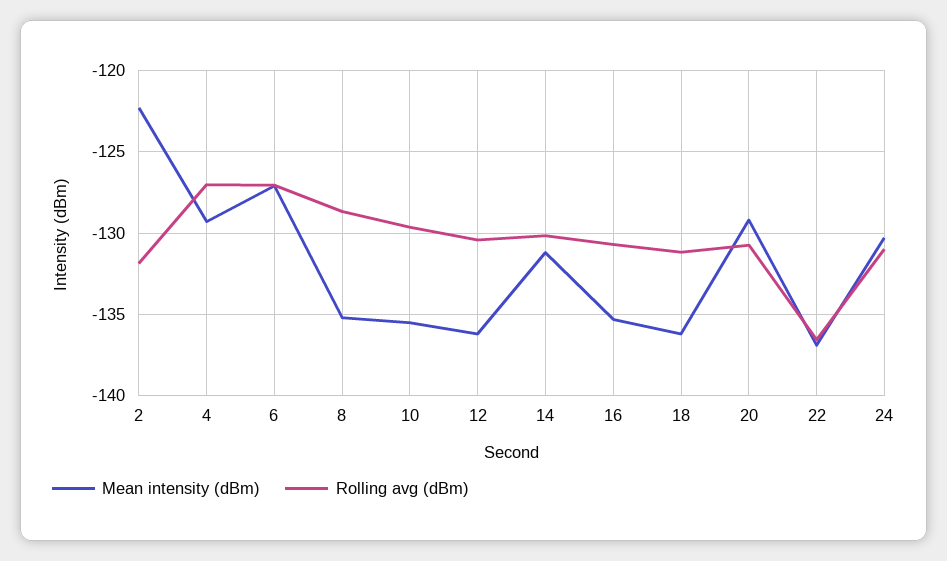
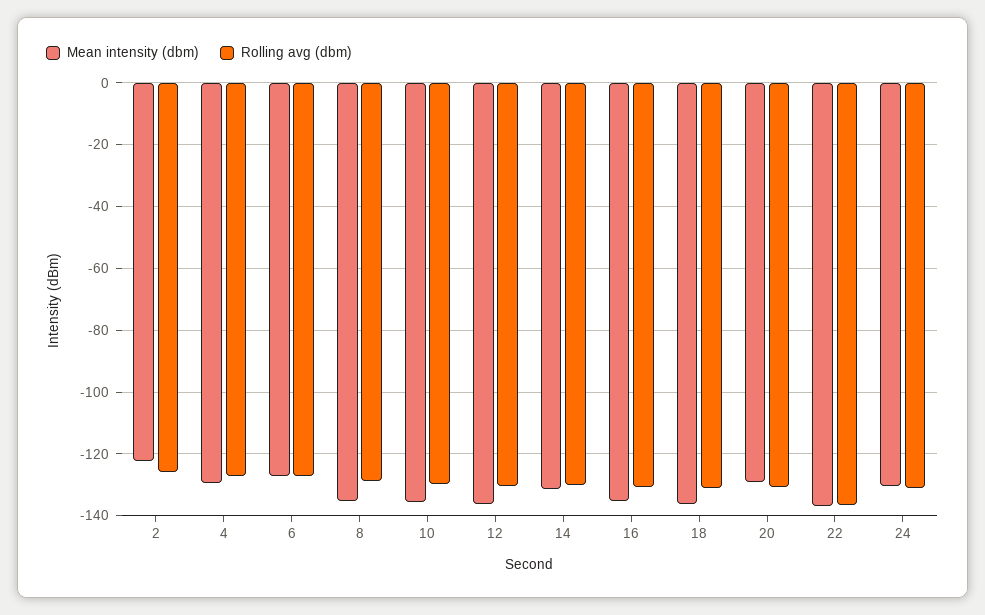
Rolling avg (dBm), 2: -132 -> -126

